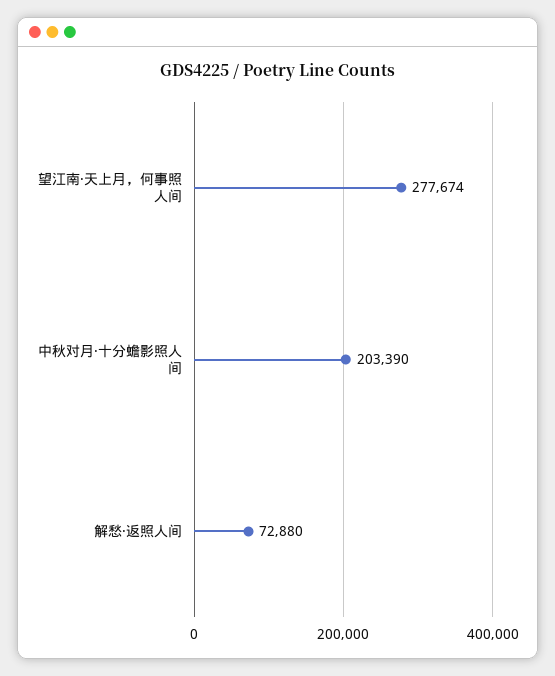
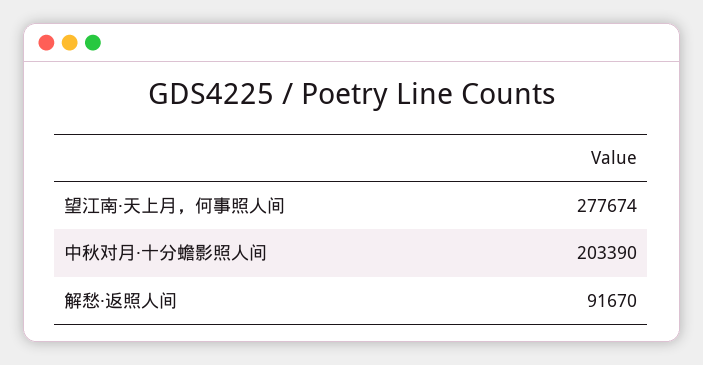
解愁·返照人间: 72880 -> 91670

